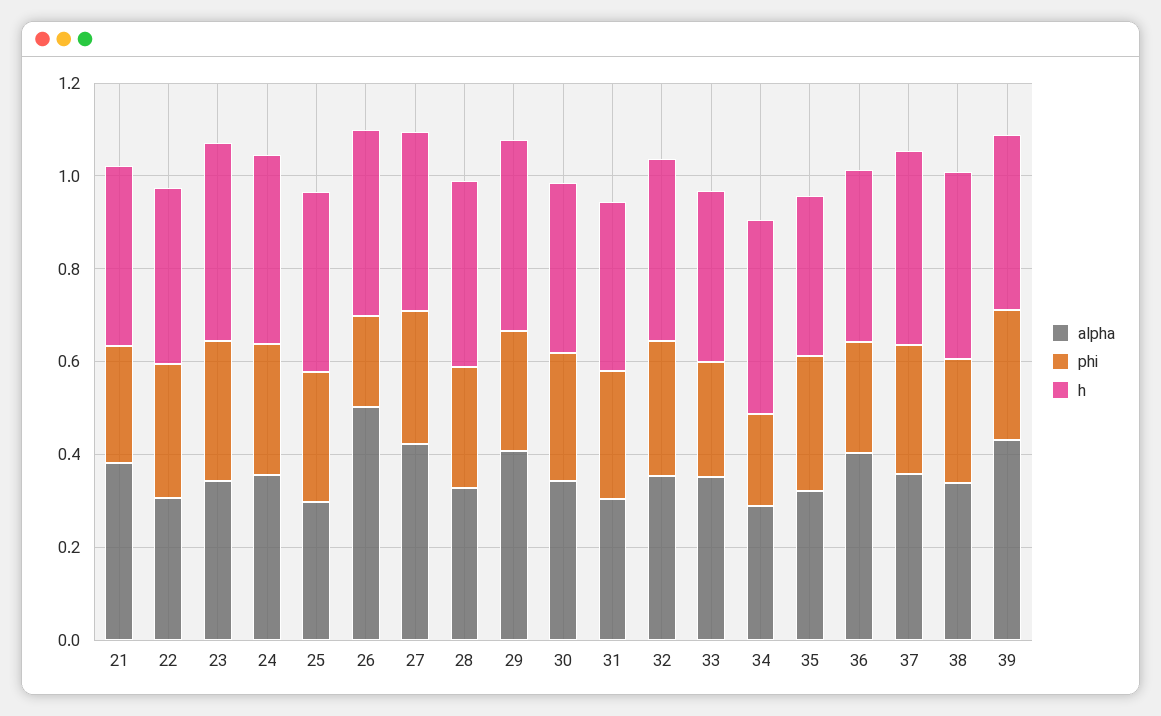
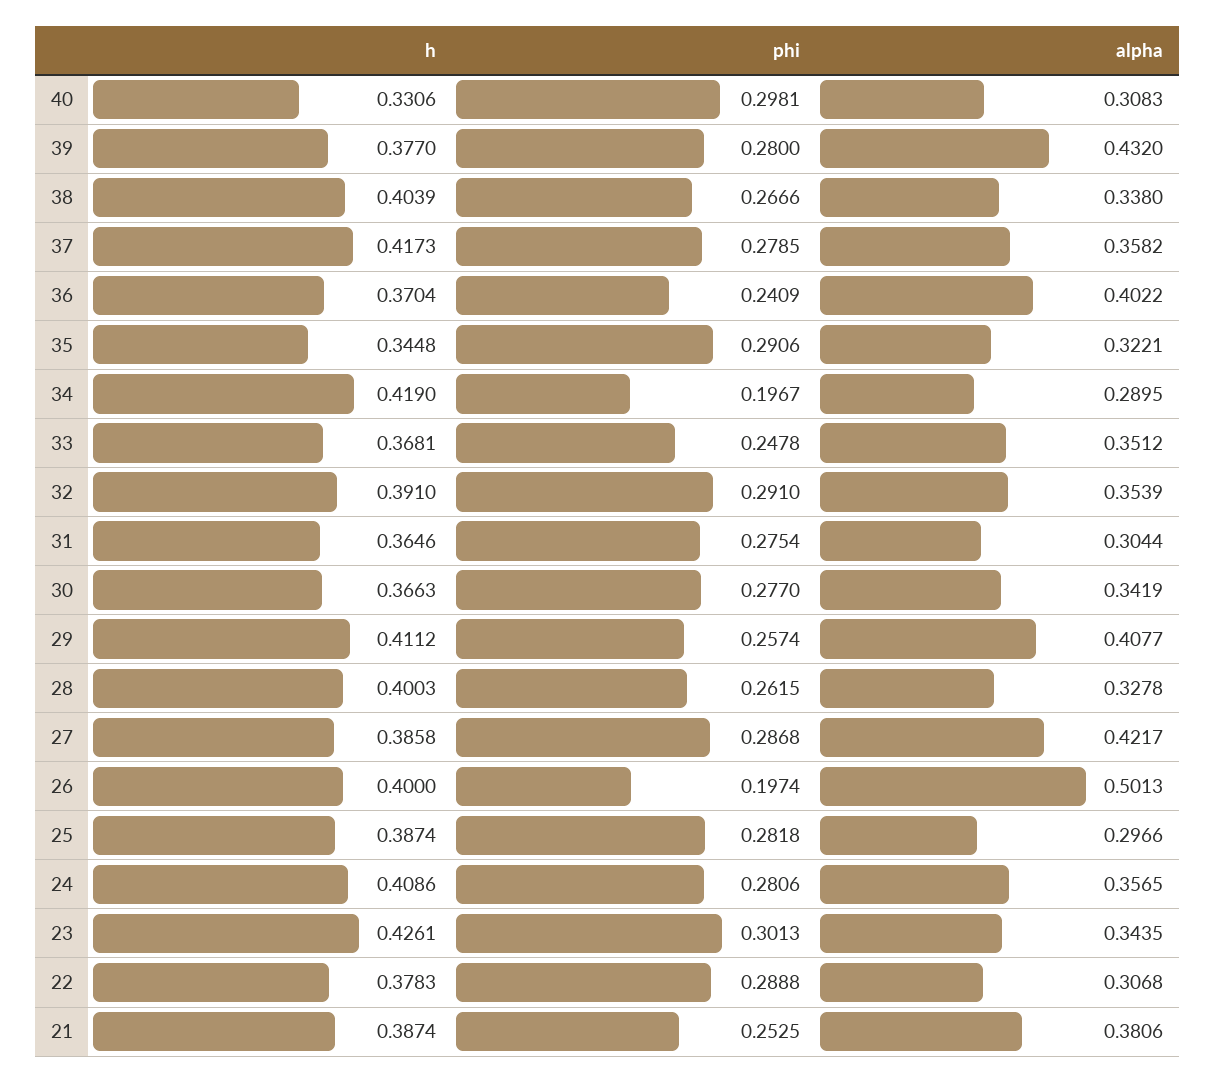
h, 40: none -> 0.3306
phi, 40: none -> 0.2981
alpha, 40: none -> 0.3083

